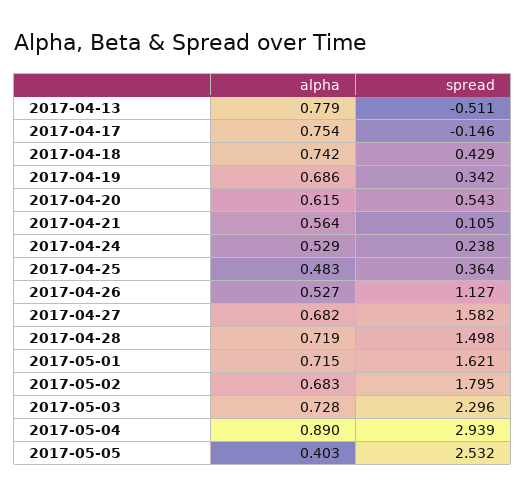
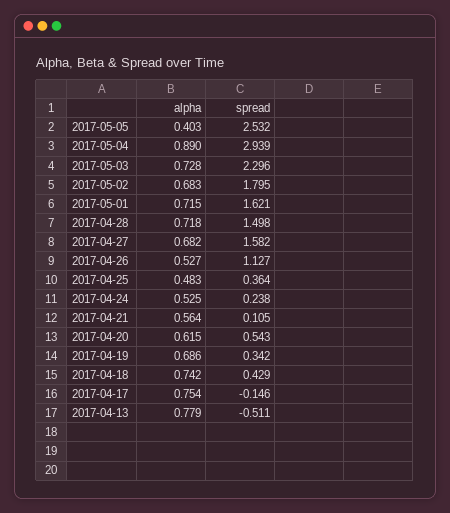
alpha, 2017-04-24: 0.529 -> 0.525
alpha, 2017-04-28: 0.719 -> 0.718

